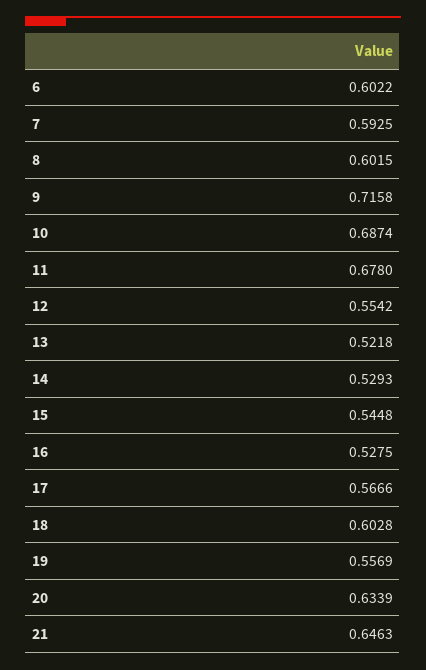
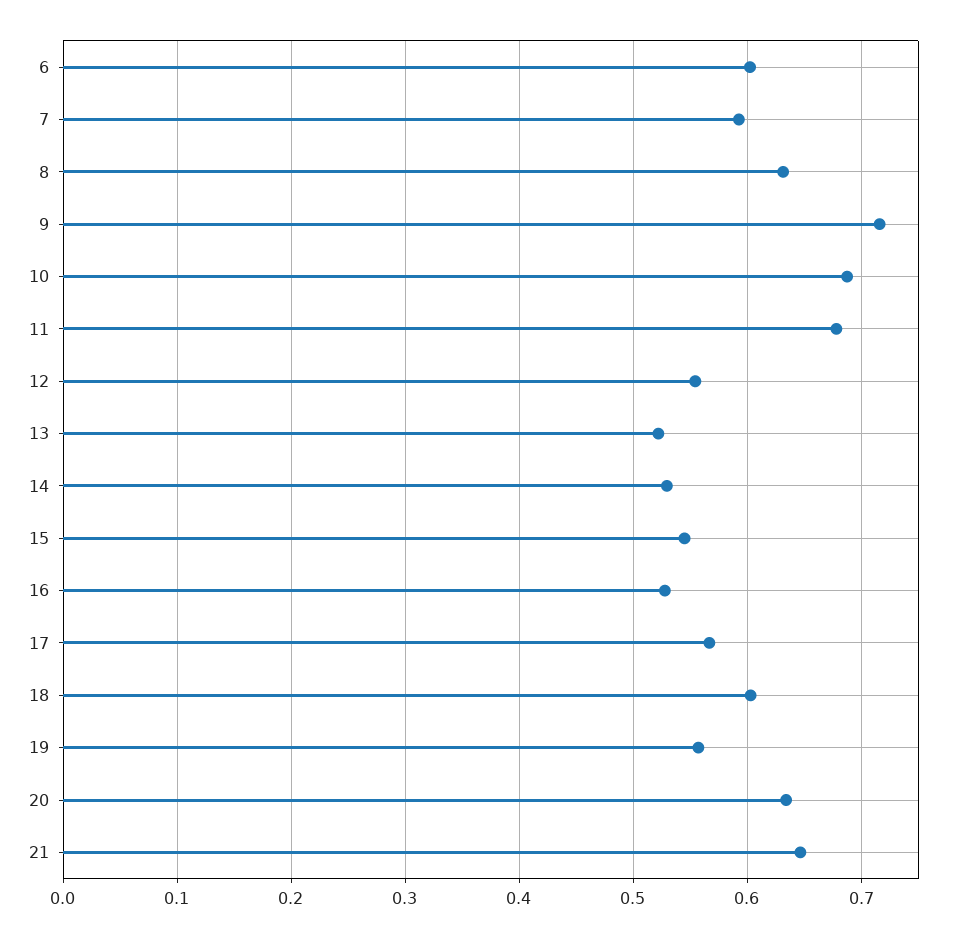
8: 0.6015 -> 0.63

